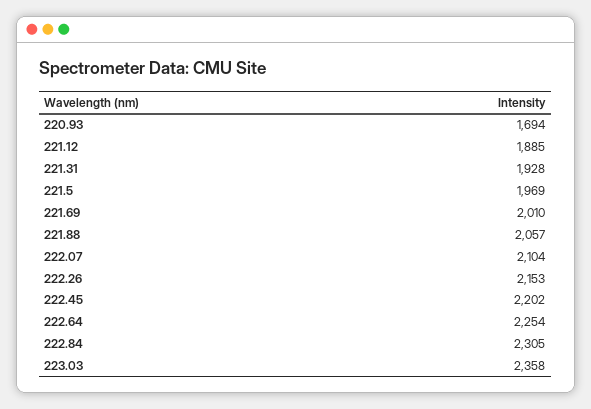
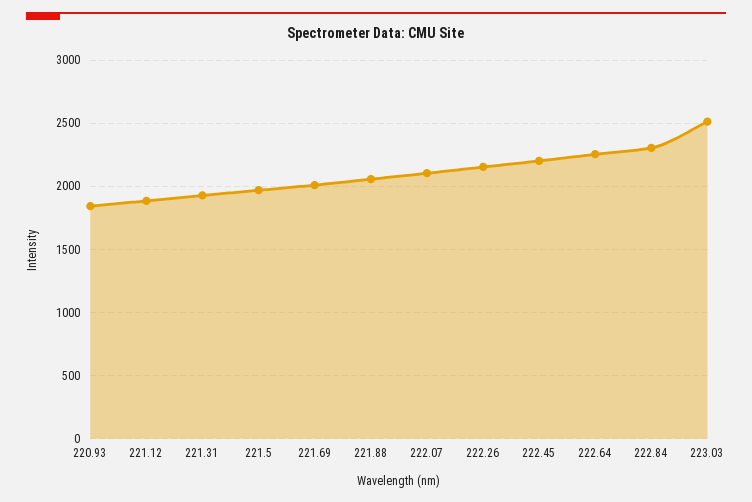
220.93: 1694 -> 1850
223.03: 2358 -> 2500

